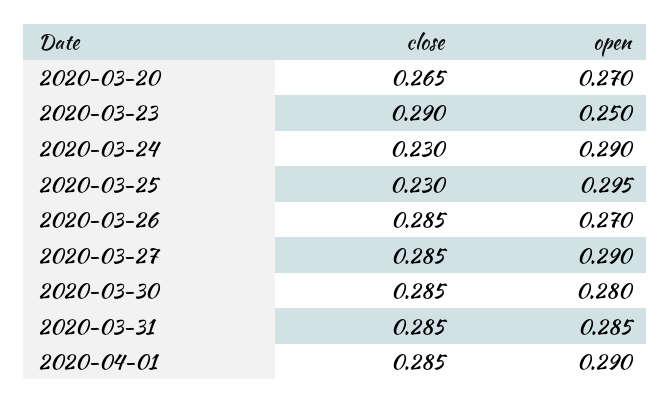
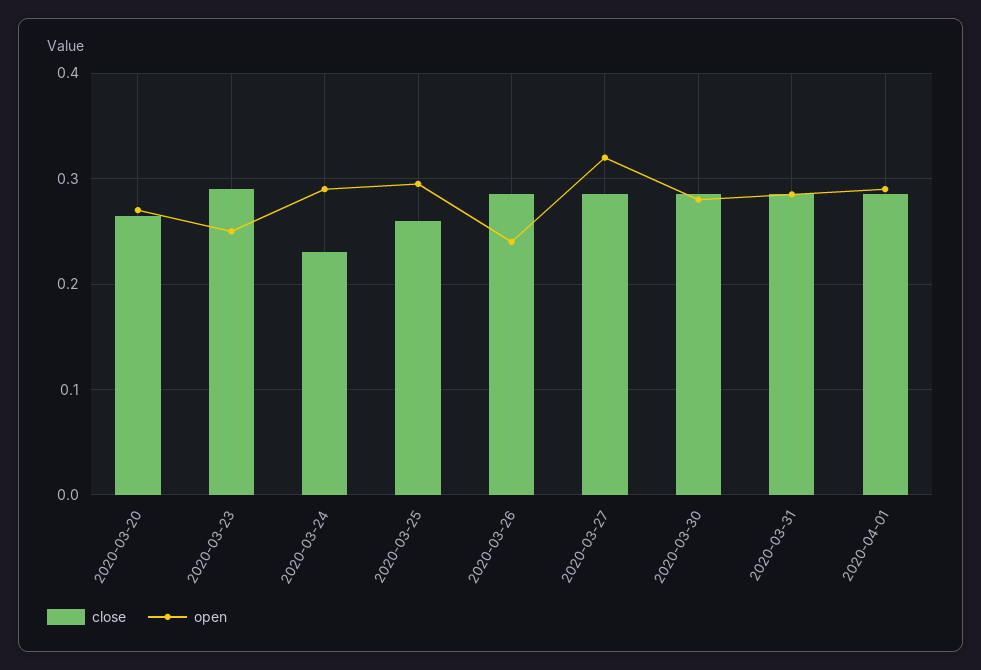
close, 2020-03-25: 0.23 -> 0.26
open, 2020-03-26: 0.27 -> 0.24
open, 2020-03-27: 0.29 -> 0.32

